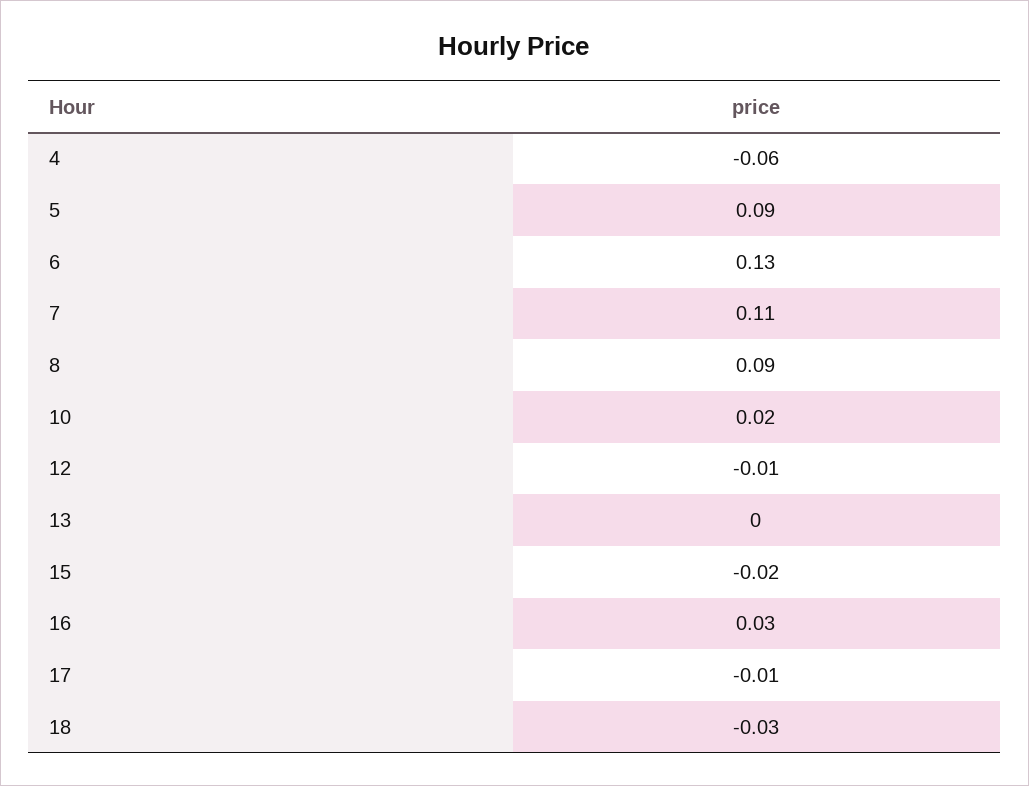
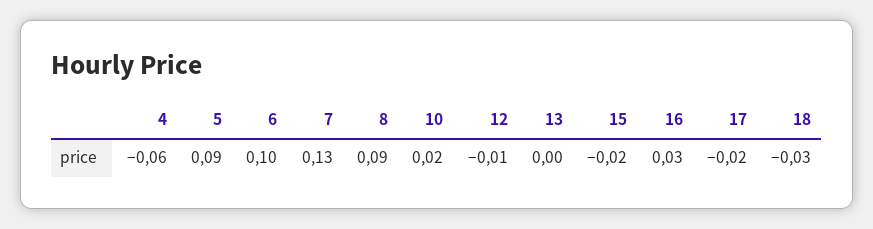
6: 0.13 -> 0.1
7: 0.11 -> 0.13
17: -0.01 -> -0.02

